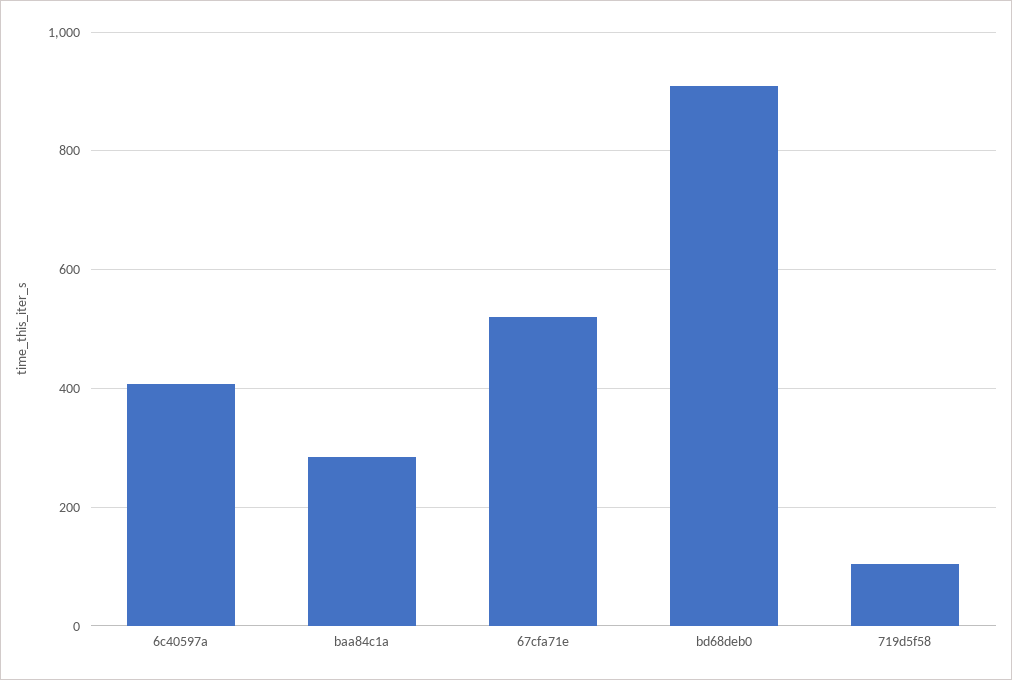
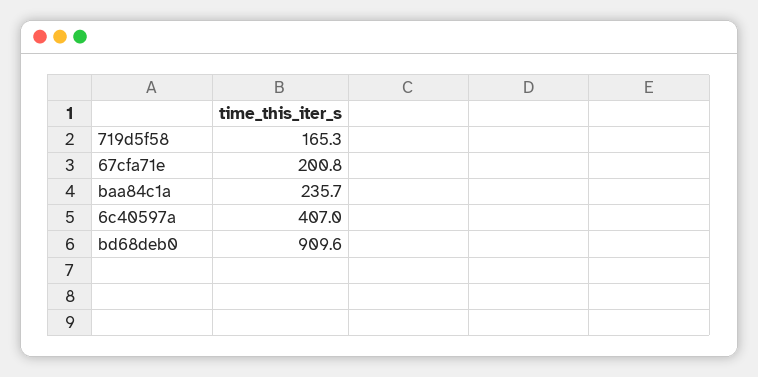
baa84c1a: 280 -> 235.7
67cfa71e: 520 -> 200.8
719d5f58: 100 -> 165.3

